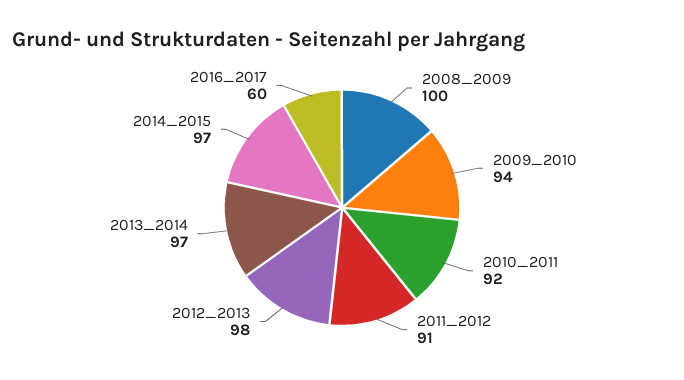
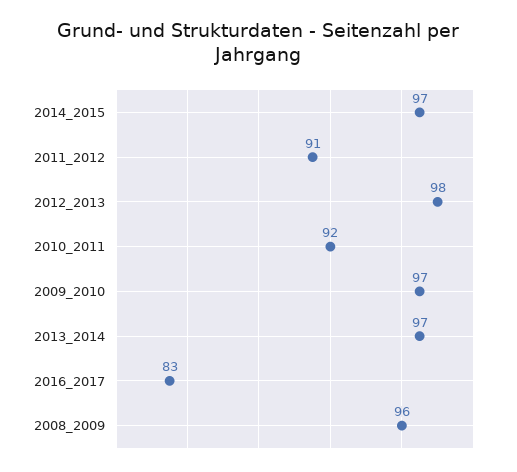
2008_2009: 100 -> 96
2009_2010: 94 -> 97
2016_2017: 60 -> 83

